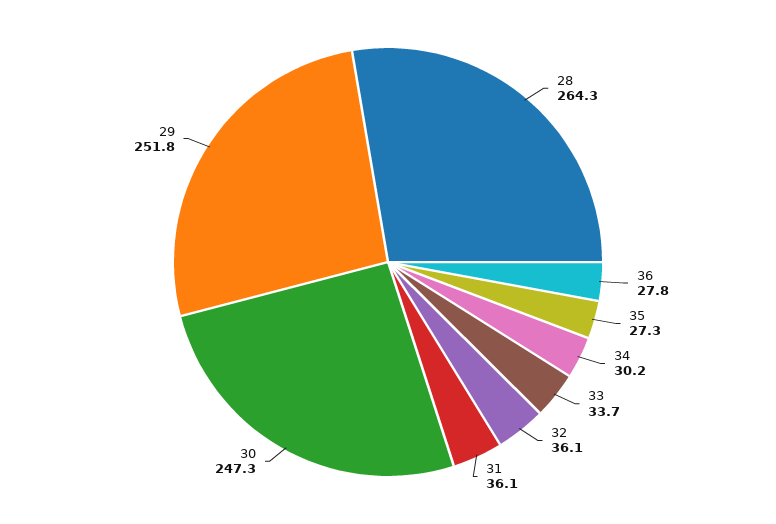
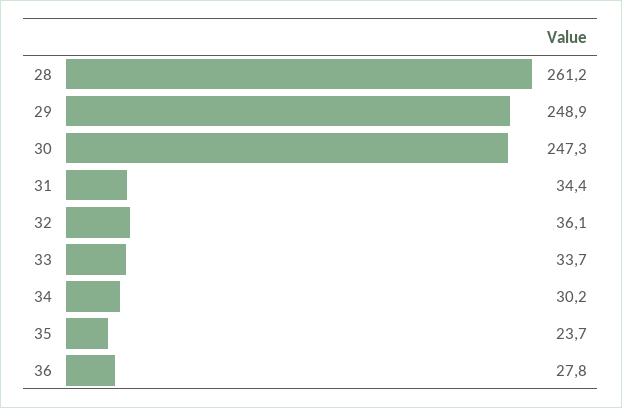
28: 264.3 -> 261.2
35: 27.3 -> 23.7
31: 36.1 -> 34.4
29: 251.8 -> 248.9

